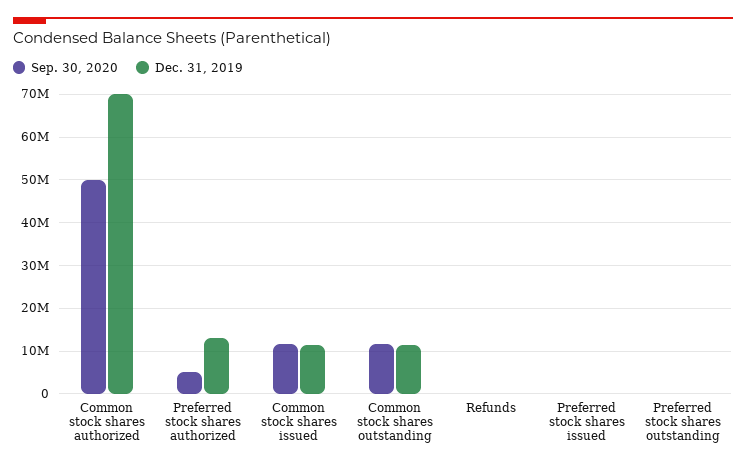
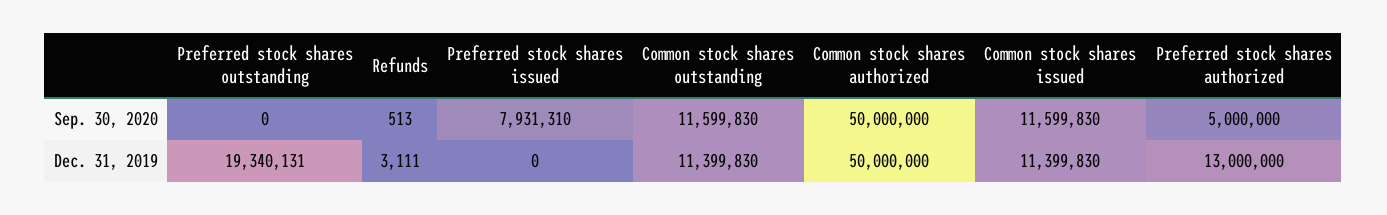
Dec. 31, 2019, Common stock shares authorized: 70000000 -> 50000000
Sep. 30, 2020, Preferred stock shares issued: 0 -> 7931310
Dec. 31, 2019, Preferred stock shares outstanding: 0 -> 19340131

